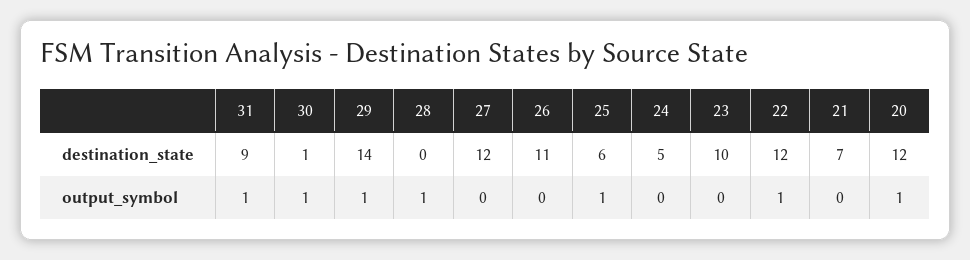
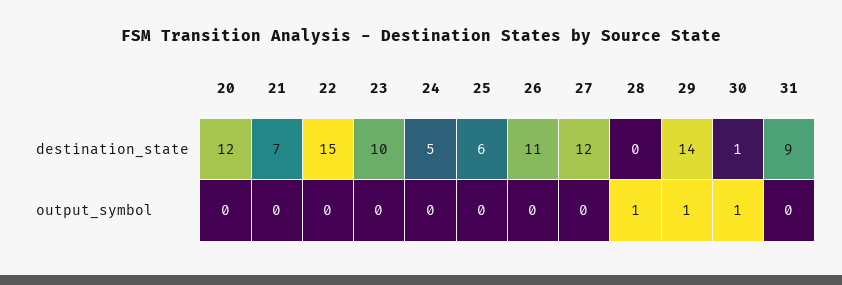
22, destination_state: 12 -> 15
31, output_symbol: 1 -> 0
25, output_symbol: 1 -> 0
22, output_symbol: 1 -> 0
20, output_symbol: 1 -> 0

